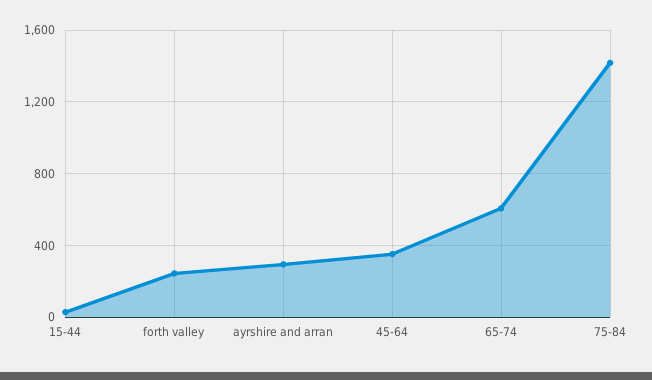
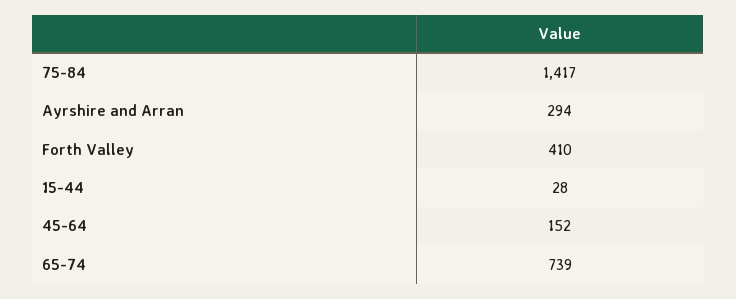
forth valley: 250 -> 410
45-64: 350 -> 152
65-74: 600 -> 739

